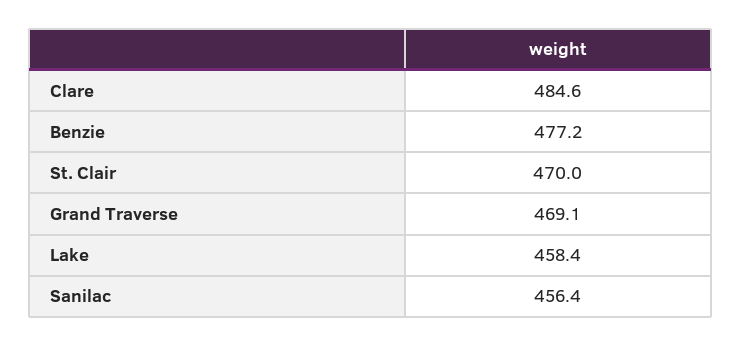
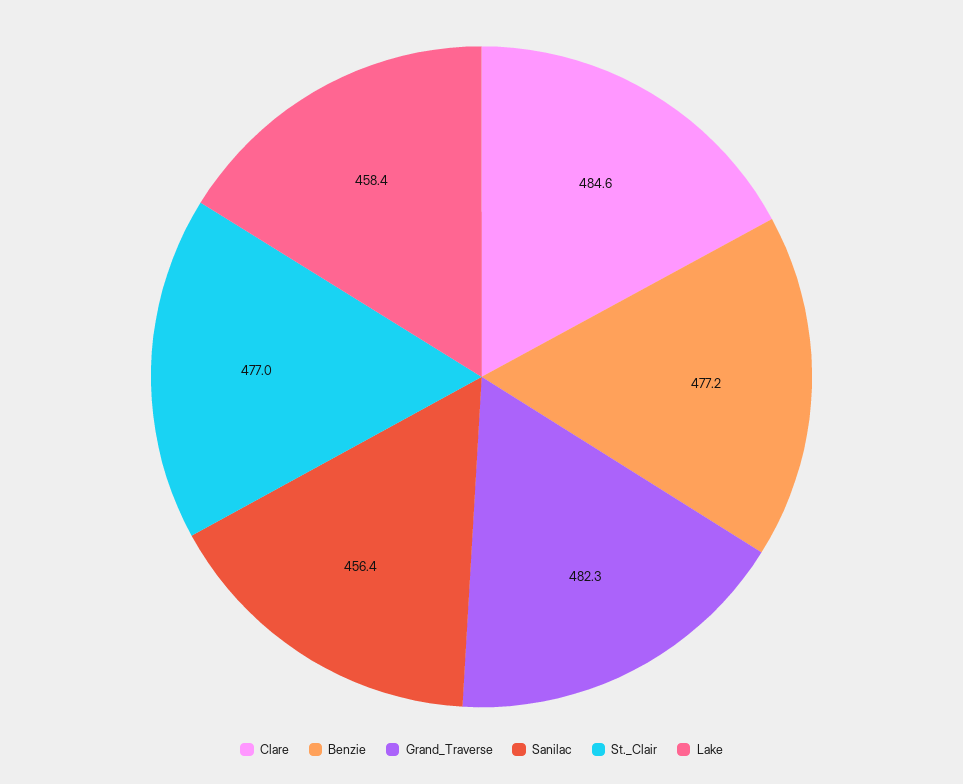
St. Clair: 470 -> 477
Grand Traverse: 469.1 -> 482.3

